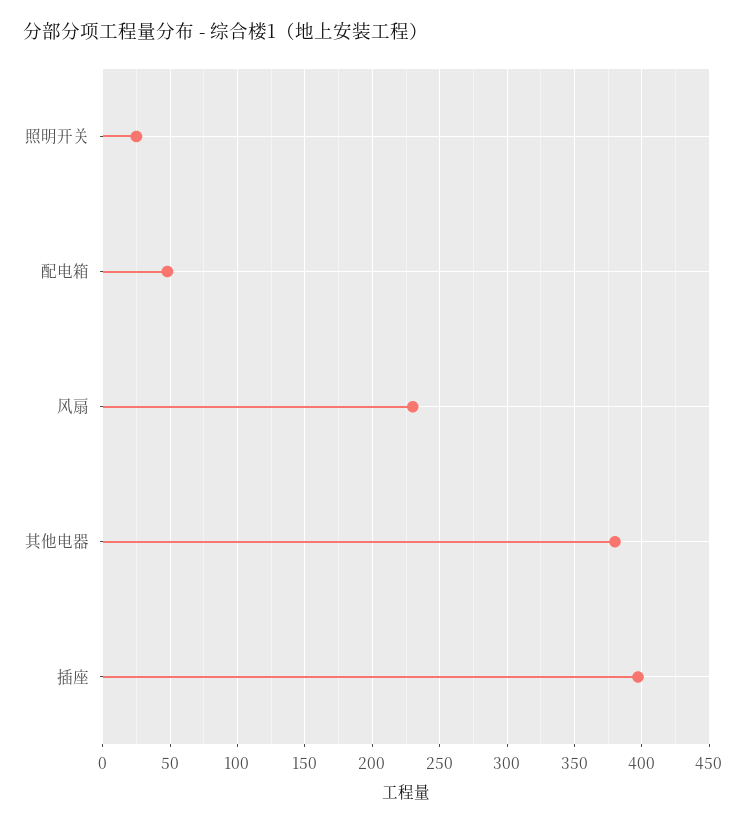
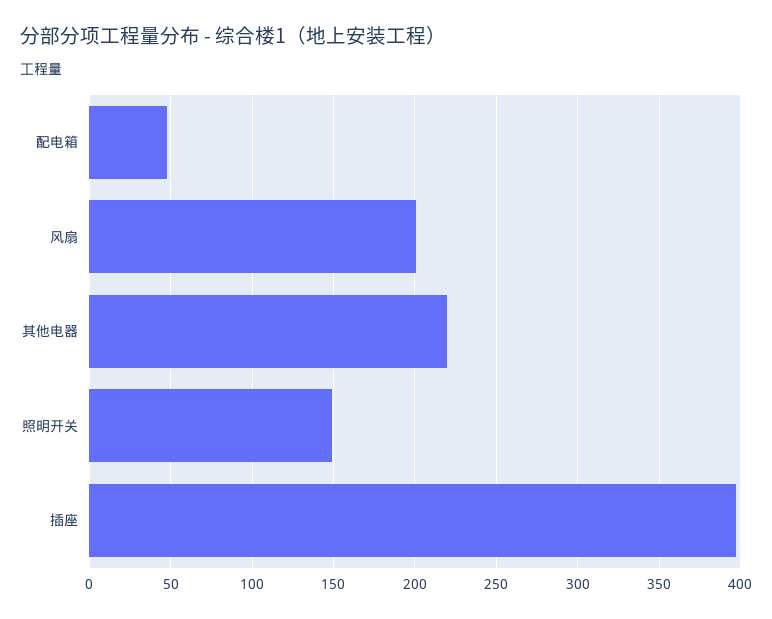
照明开关: 25 -> 150
风扇: 230 -> 200
其他电器: 380 -> 220

